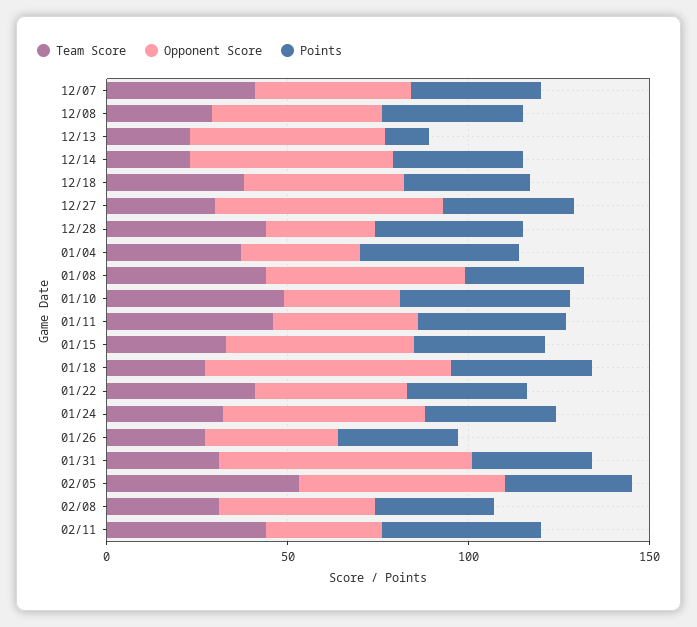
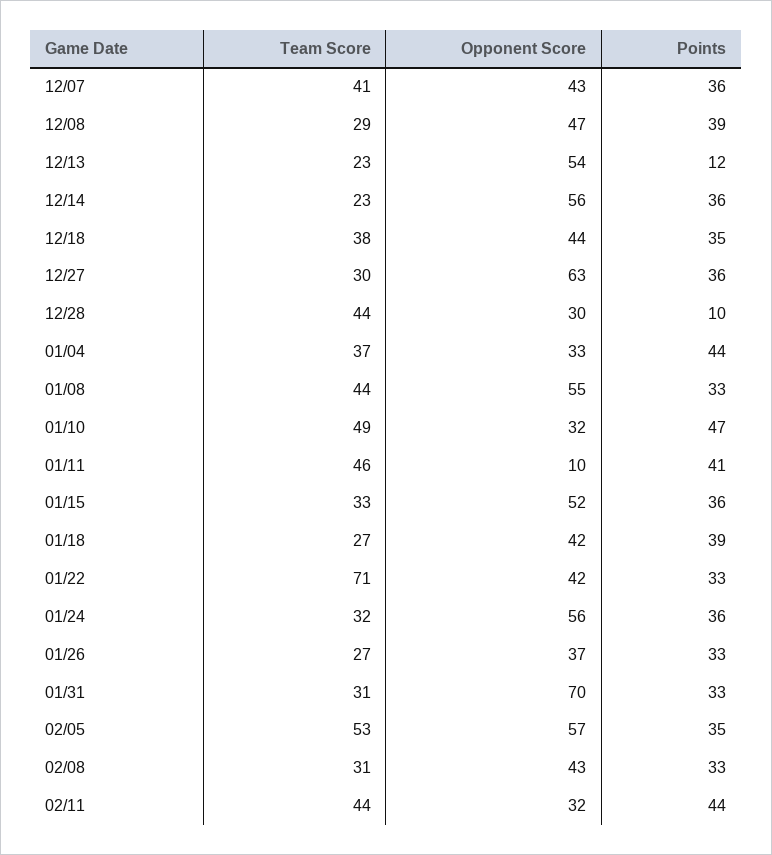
Points, 12/28: 40 -> 10
Opponent Score, 01/11: 40 -> 10
Opponent Score, 01/18: 70 -> 42
Team Score, 01/22: 40 -> 71

